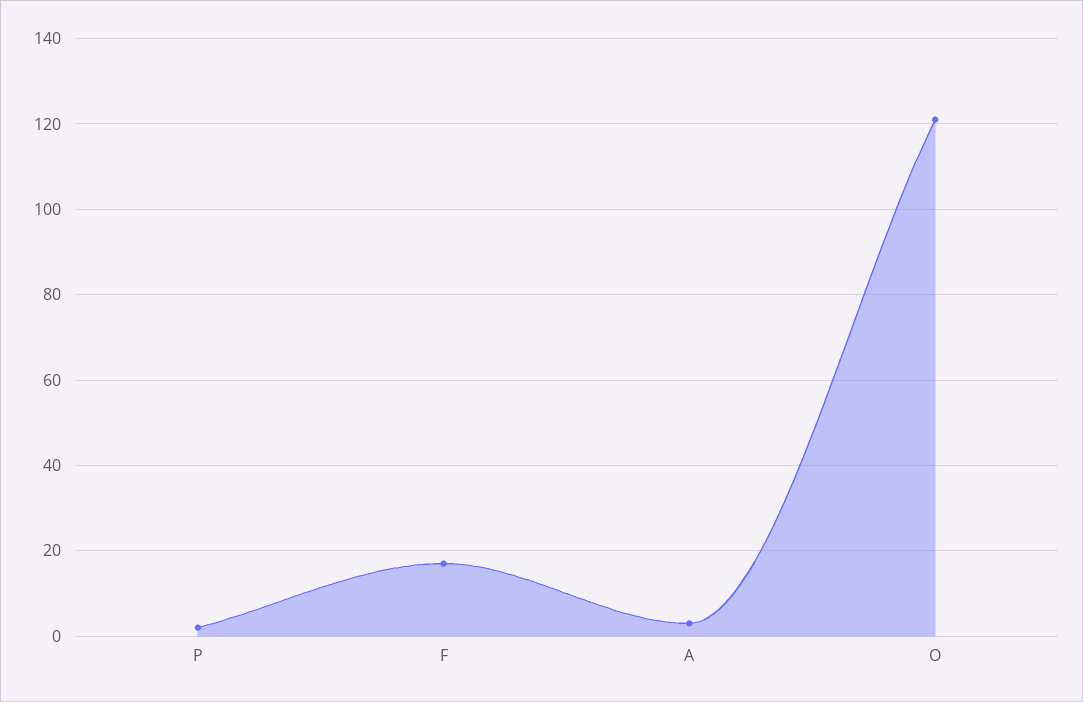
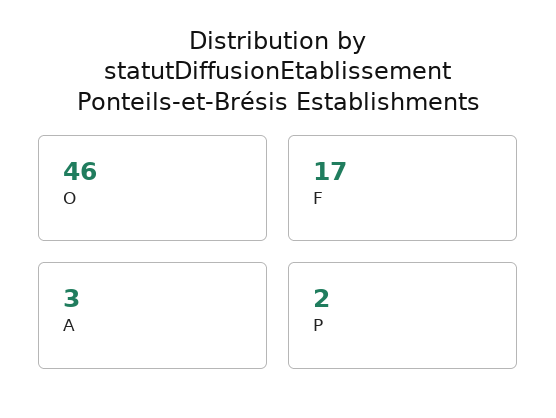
O: 120 -> 46

